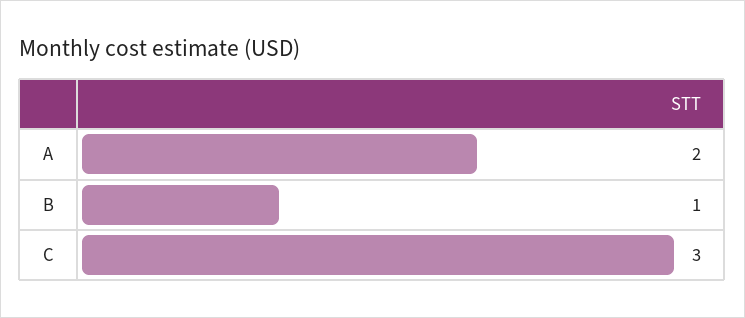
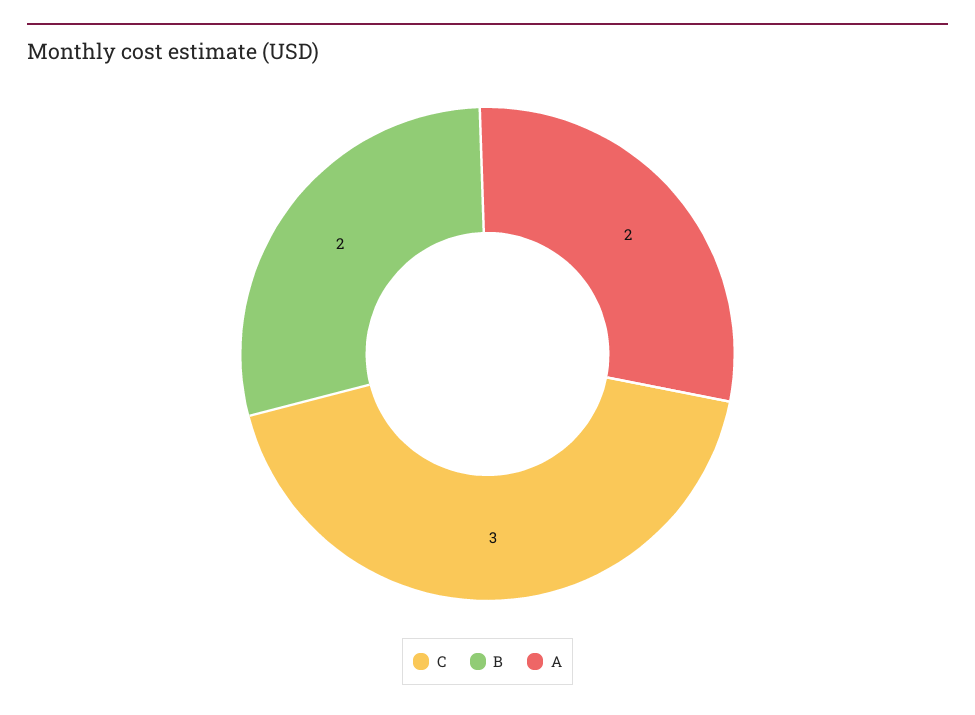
B: 1 -> 2

